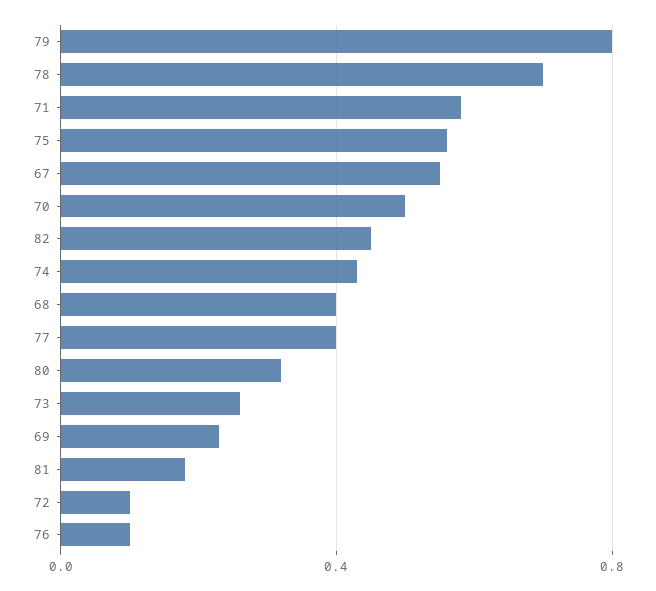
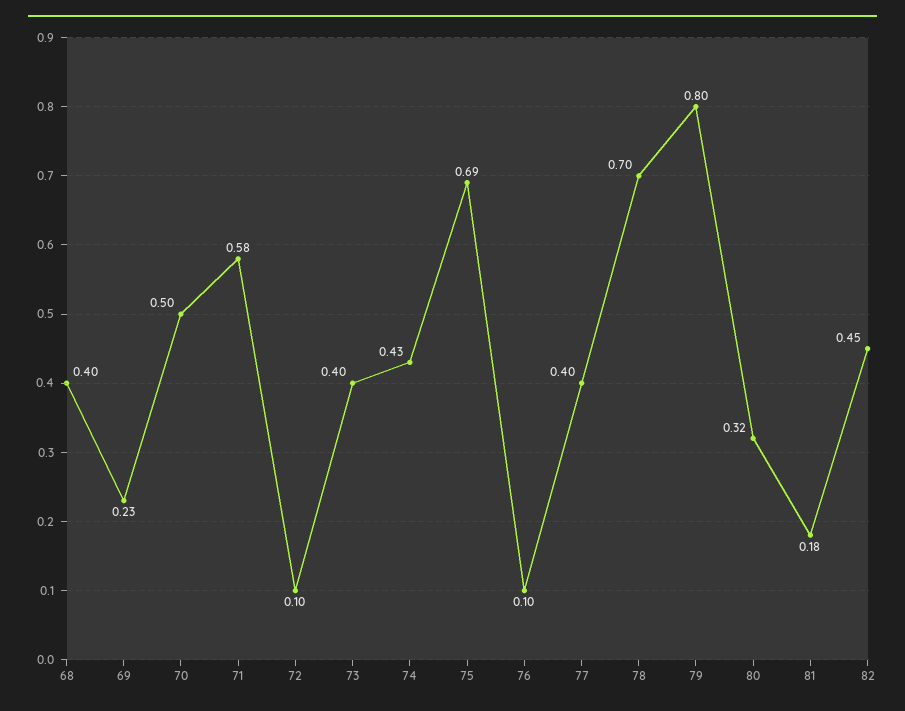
75: 0.55 -> 0.69
67: 0.55 -> none
73: 0.25 -> 0.4

